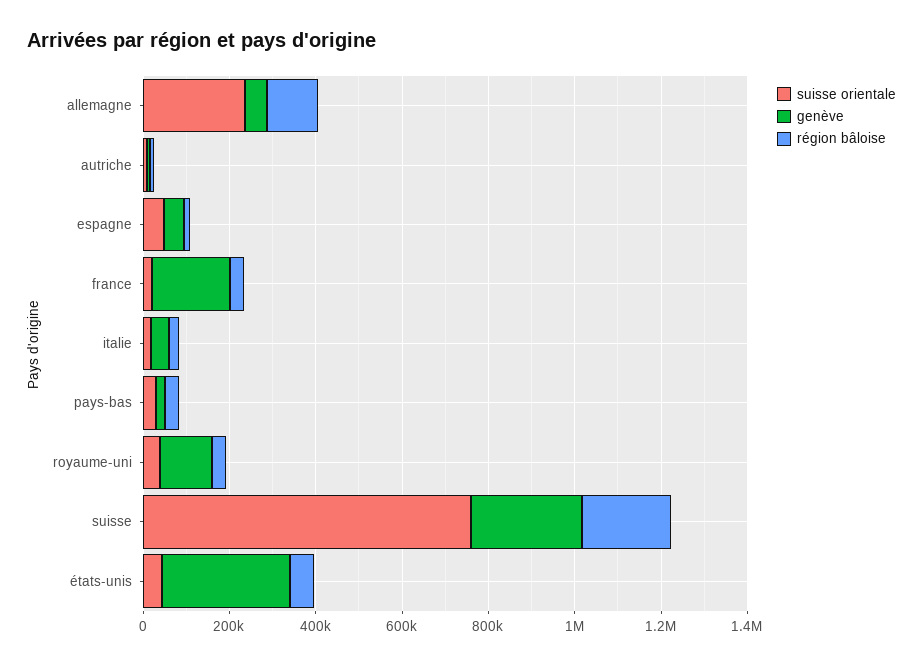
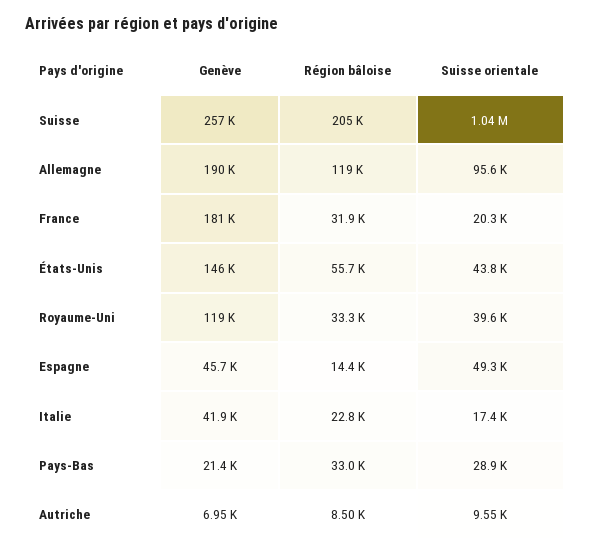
suisse orientale, allemagne: 250000 -> 95600
genève, allemagne: 50000 -> 190000
suisse orientale, suisse: 750000 -> 1040000
genève, états-unis: 300000 -> 146000

